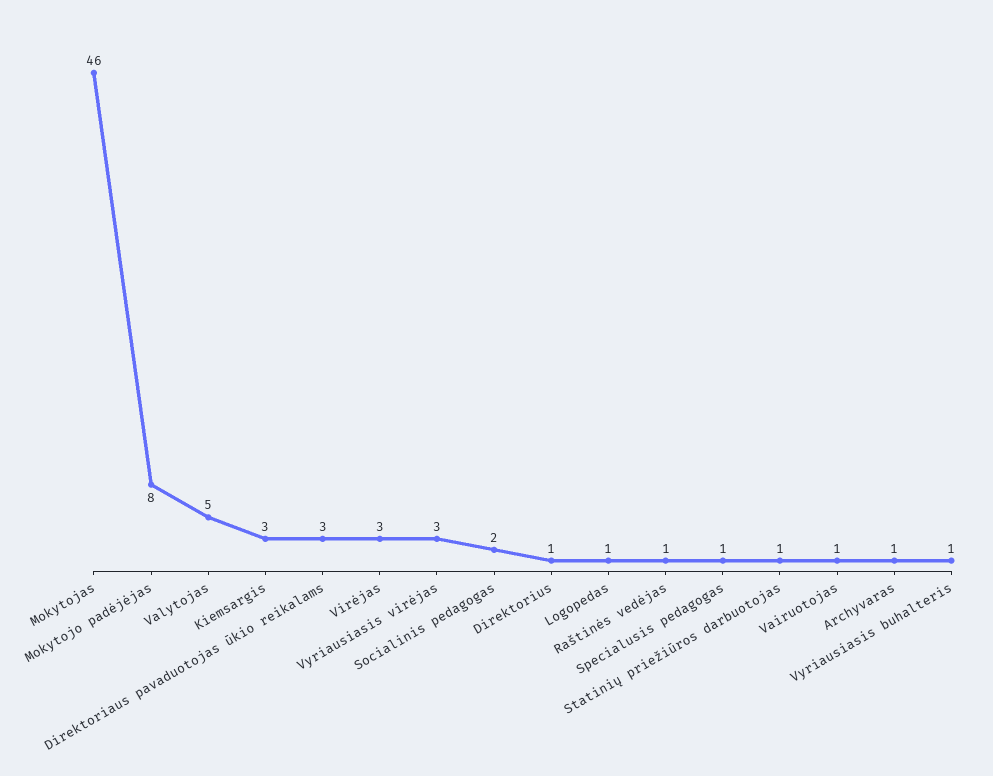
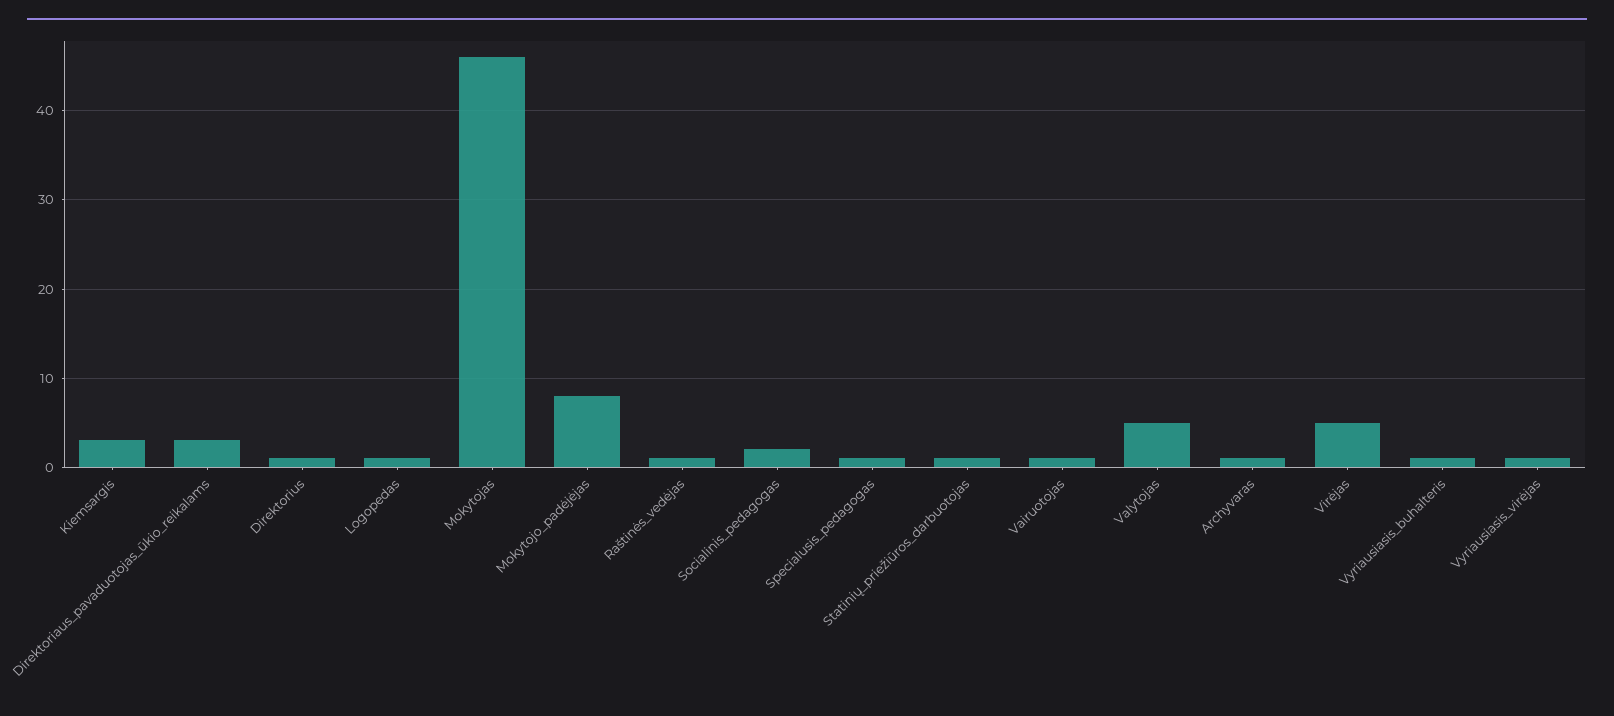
Virėjas: 3 -> 5
Vyriausiasis virėjas: 3 -> 1

